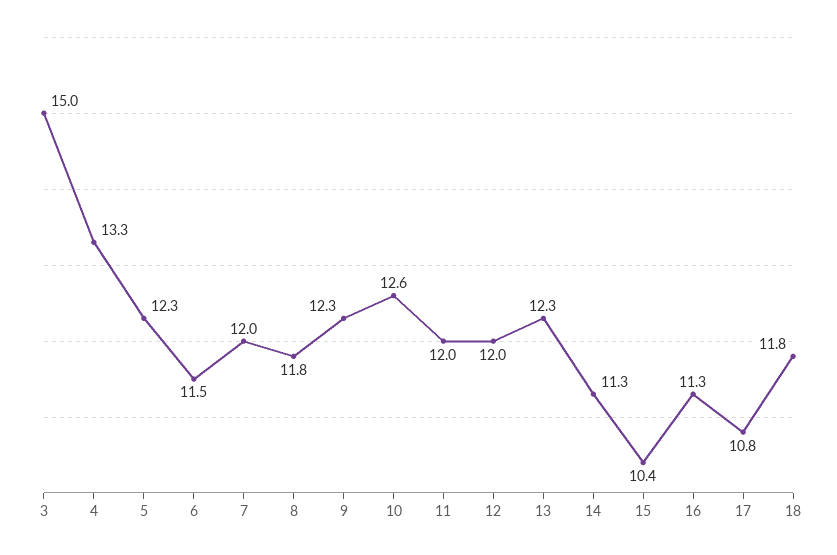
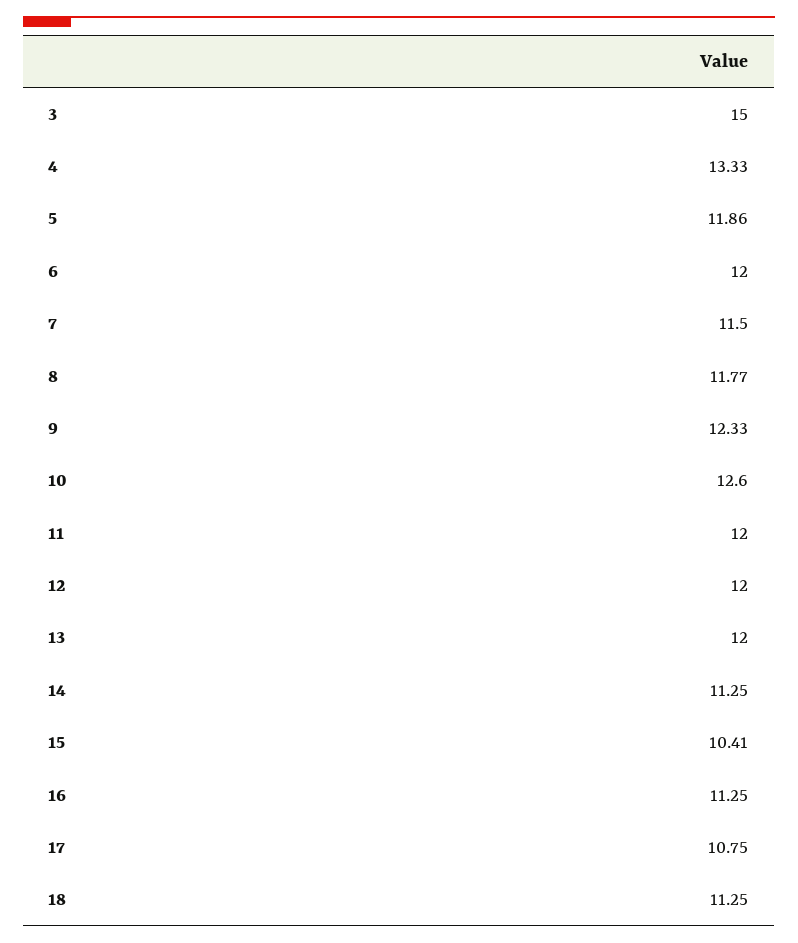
5: 12.3 -> 11.86
6: 11.5 -> 12
7: 12 -> 11.5
13: 12.3 -> 12
18: 11.8 -> 11.25

